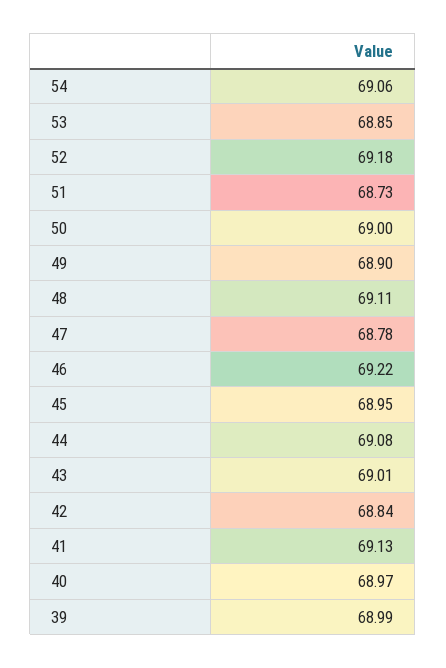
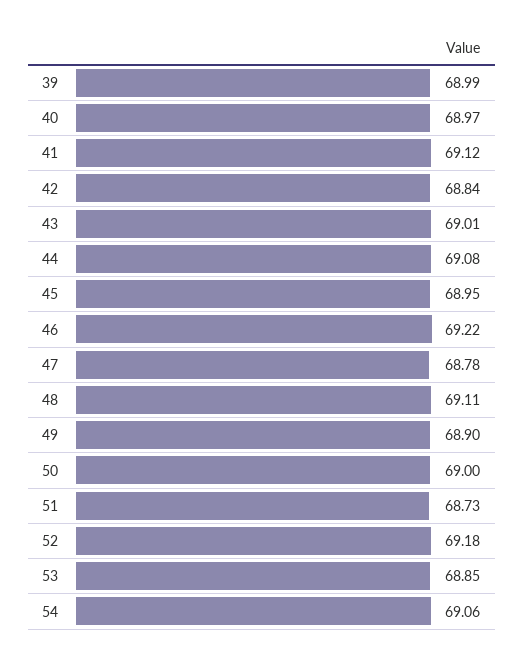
41: 69.13 -> 69.12

